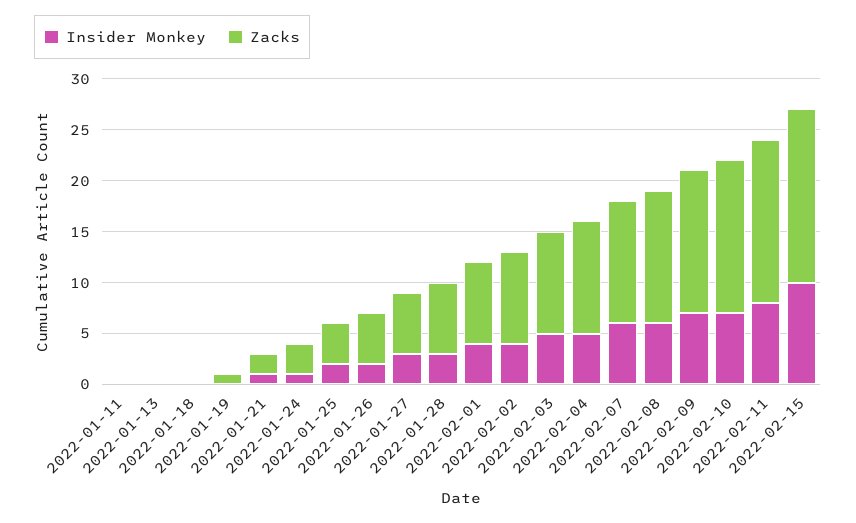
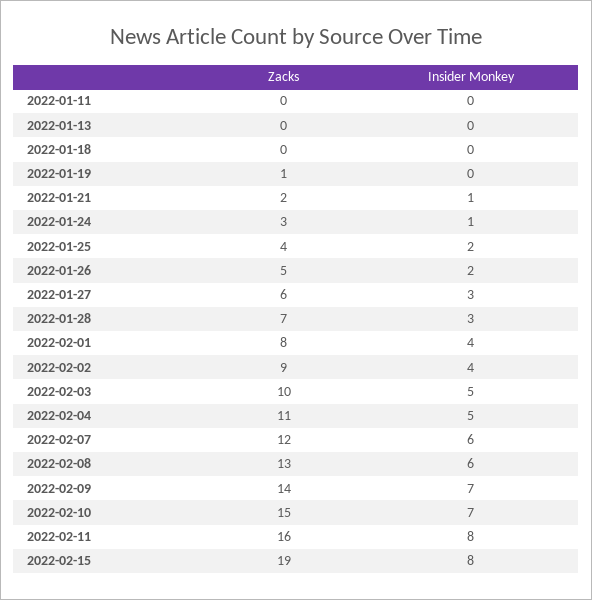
Insider Monkey, 2022-02-15: 10 -> 8
Zacks, 2022-02-15: 17 -> 19

